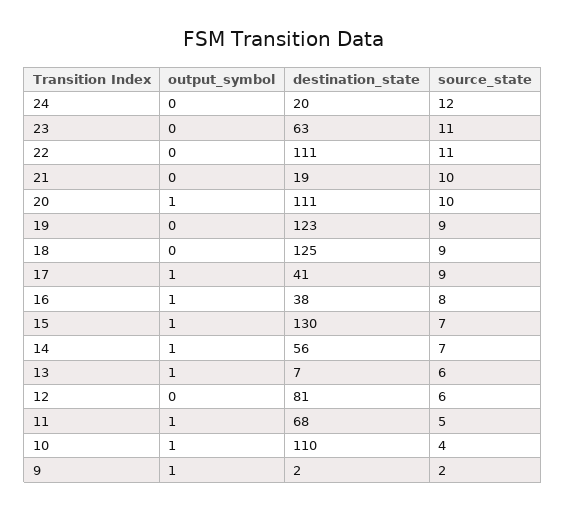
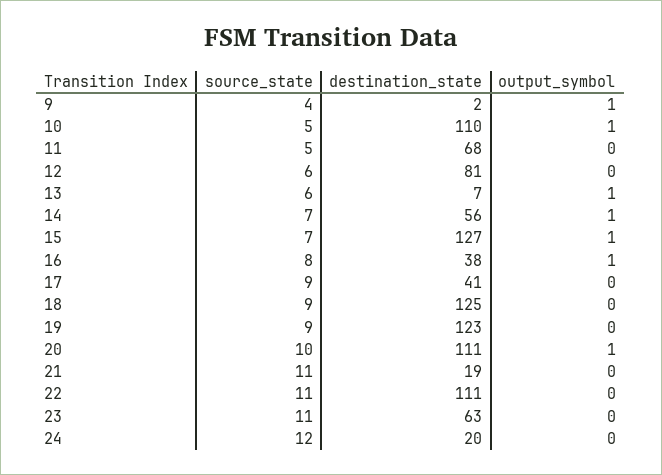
source_state, 21: 10 -> 11
output_symbol, 17: 1 -> 0
destination_state, 15: 130 -> 127
output_symbol, 11: 1 -> 0
source_state, 10: 4 -> 5
source_state, 9: 2 -> 4

